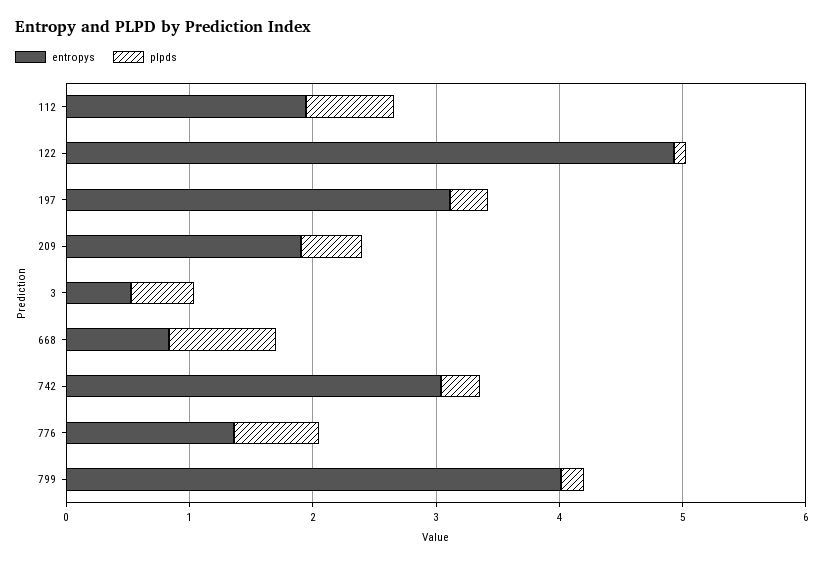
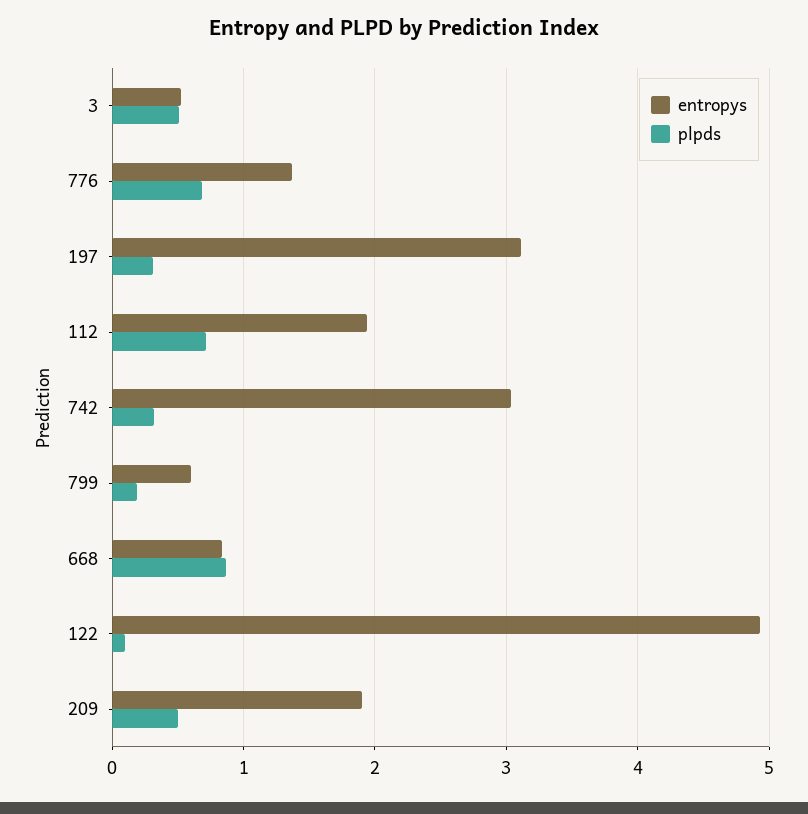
entropys, 799: 4 -> 0.6

